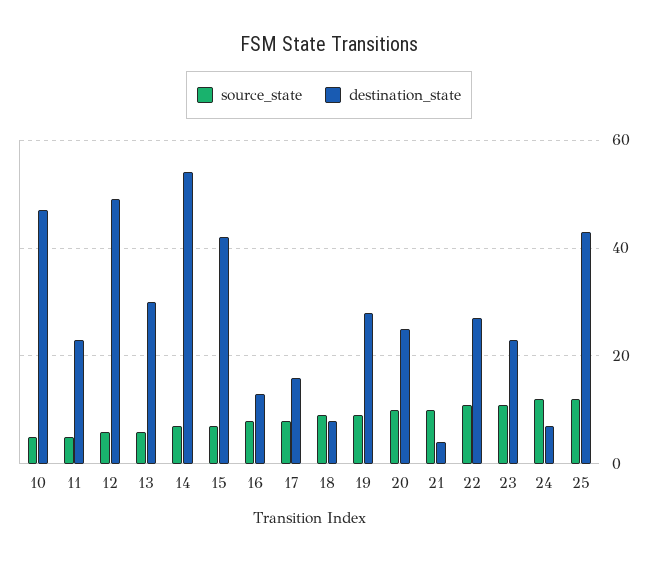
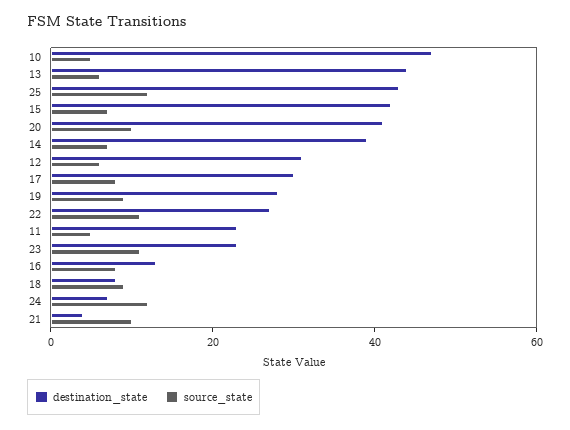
destination_state, 12: 50 -> 30
destination_state, 13: 30 -> 45
destination_state, 14: 55 -> 40
destination_state, 17: 15 -> 30
destination_state, 20: 25 -> 40

